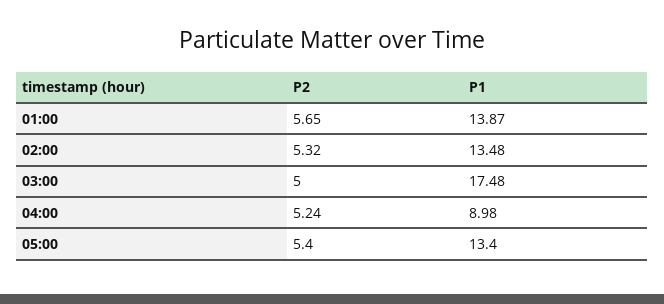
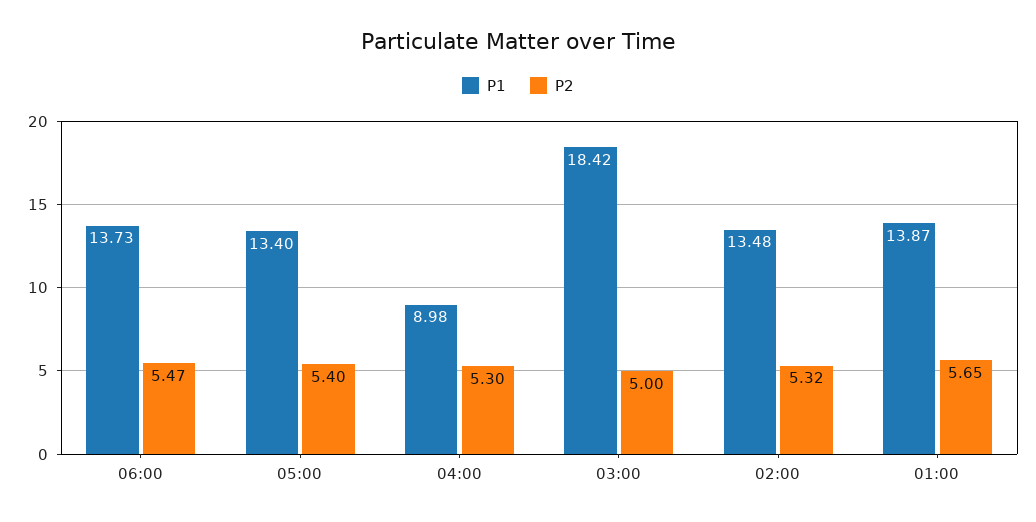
P1, 03:00: 17.48 -> 18.42
P2, 04:00: 5.24 -> 5.3
P1, 06:00: none -> 13.73
P2, 06:00: none -> 5.47

